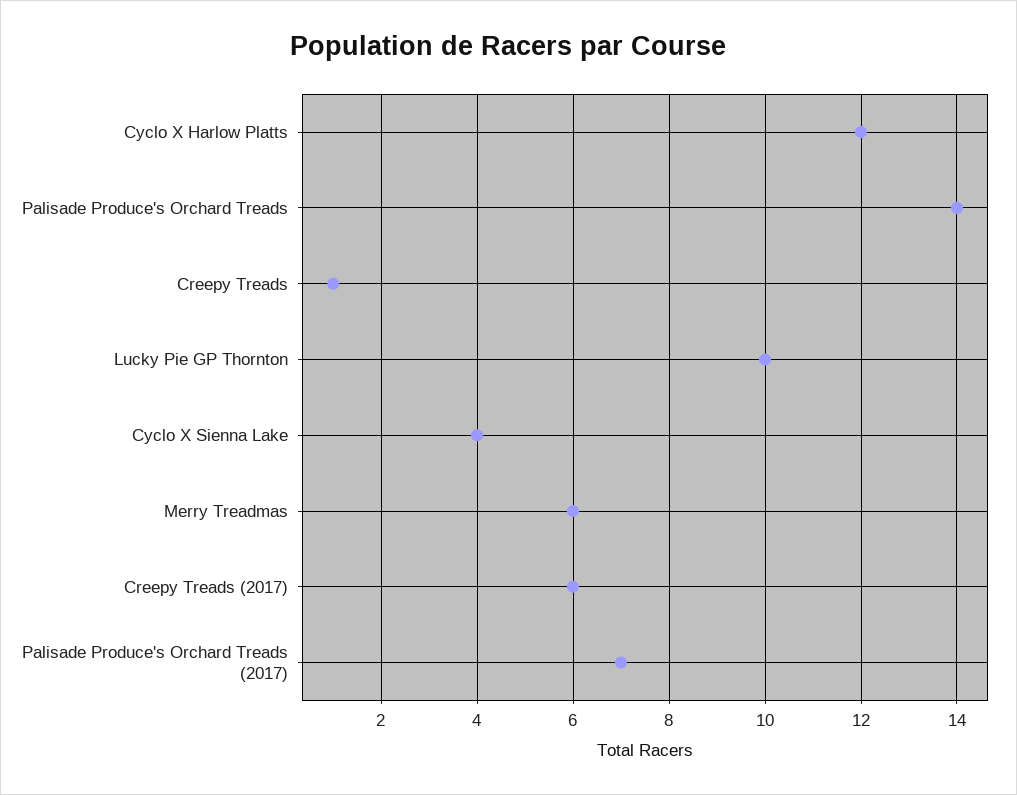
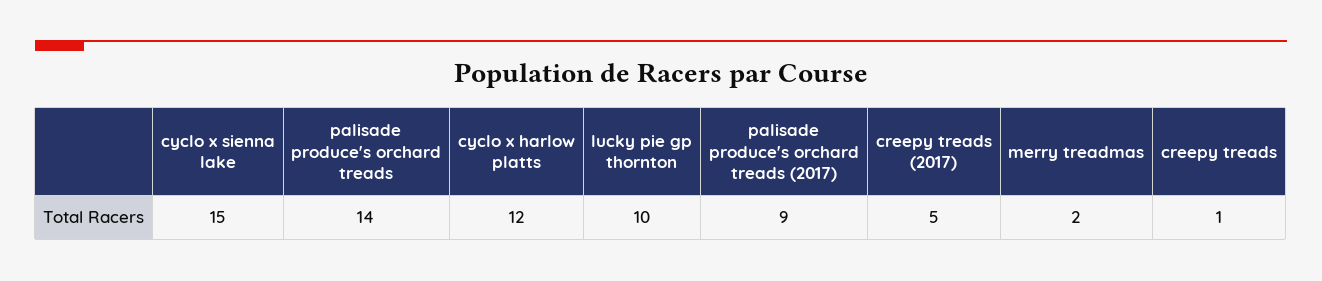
Cyclo X Sienna Lake: 4 -> 15
Merry Treadmas: 6 -> 2
Creepy Treads (2017): 6 -> 5
Palisade Produce's Orchard Treads (2017): 7 -> 9

